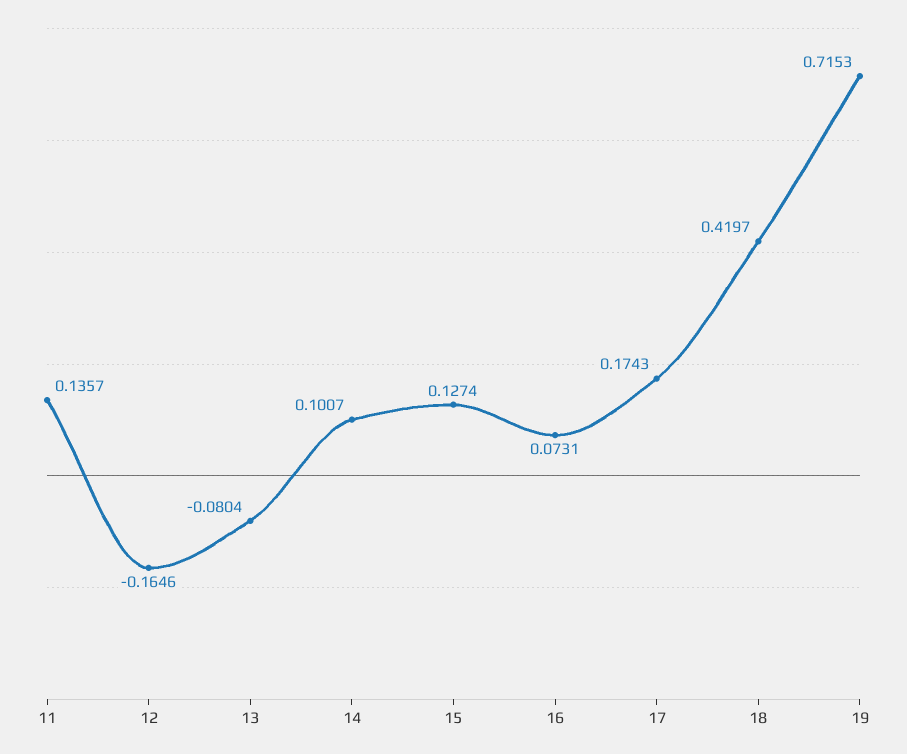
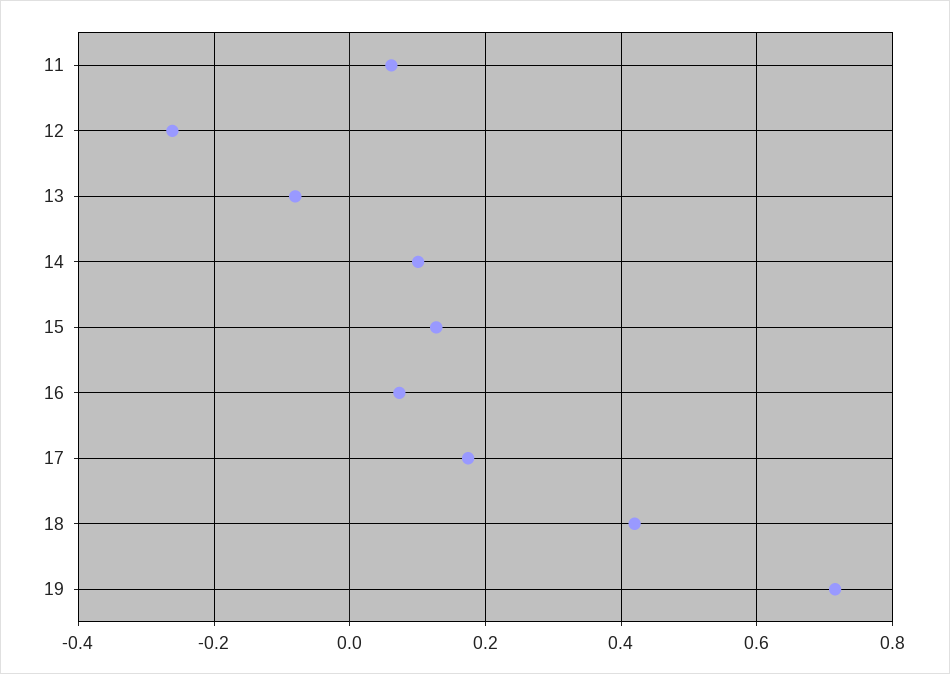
11: 0.1357 -> 0.06
12: -0.1646 -> -0.26

